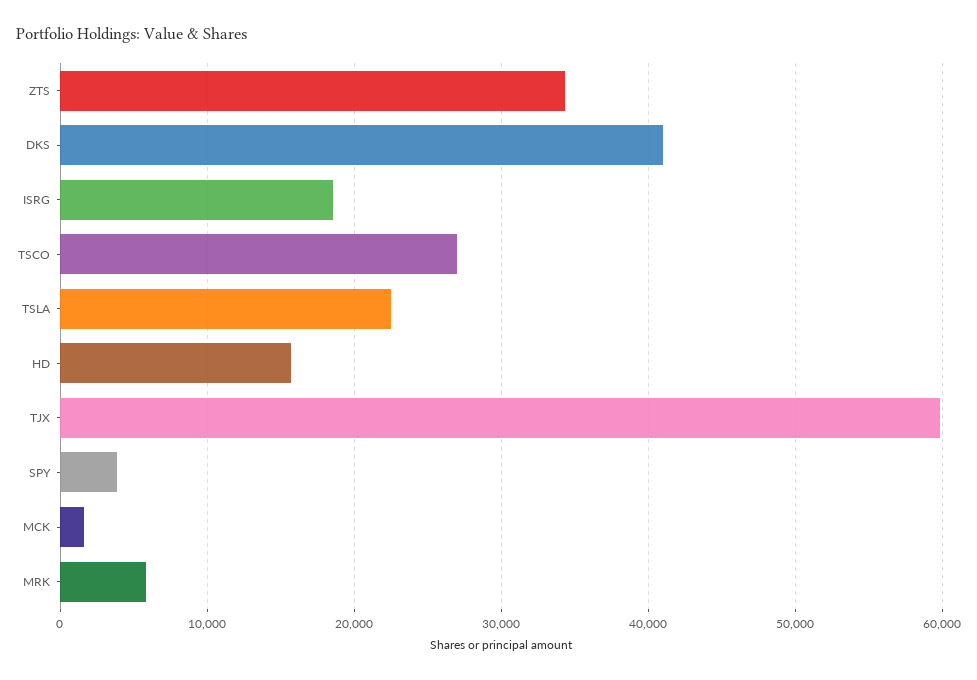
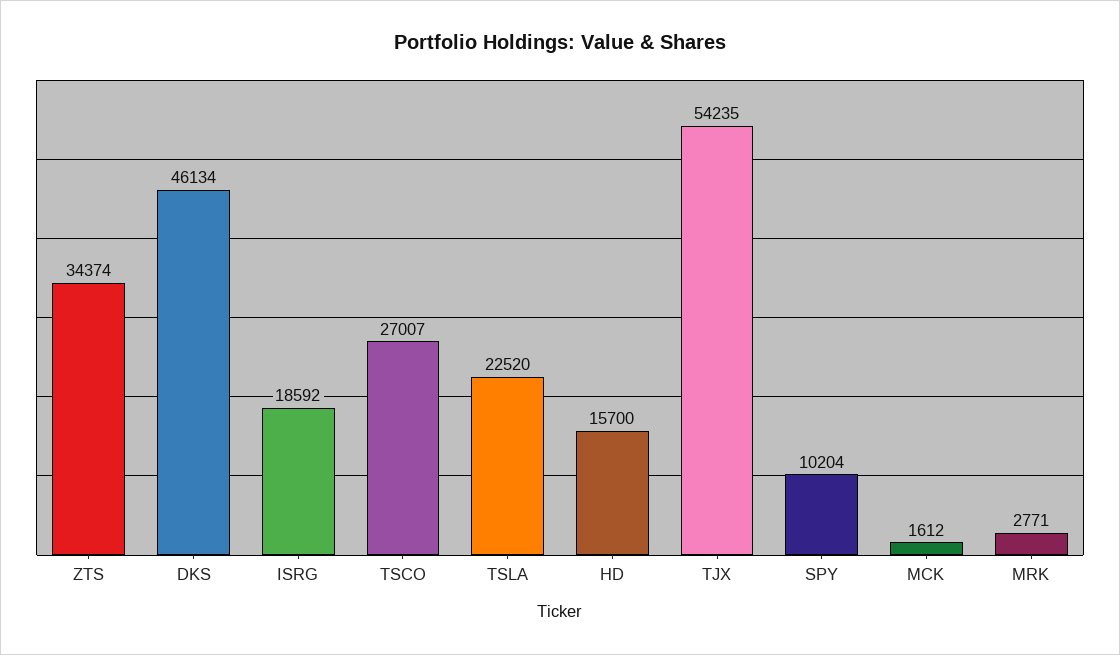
DKS: 41000 -> 46134
TJX: 60000 -> 54235
SPY: 4000 -> 10204
MRK: 6000 -> 2771

